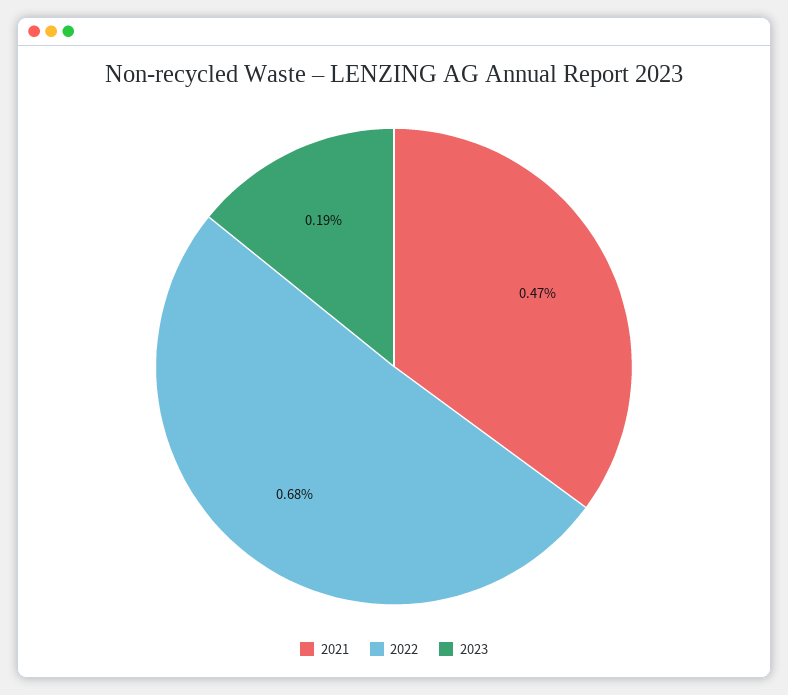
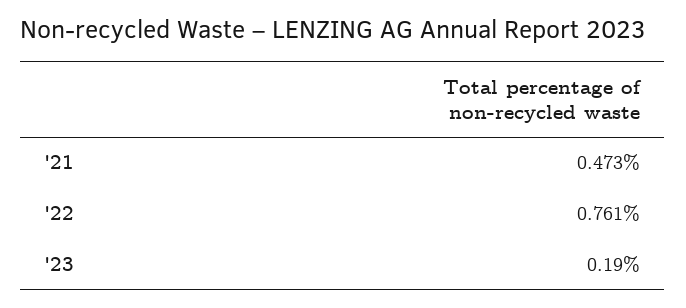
2022: 0.68 -> 0.761

